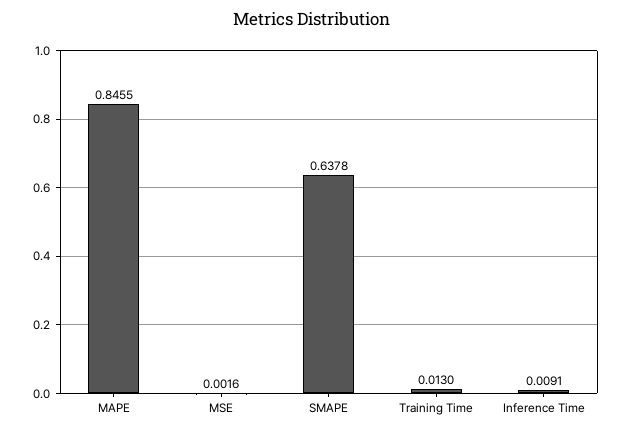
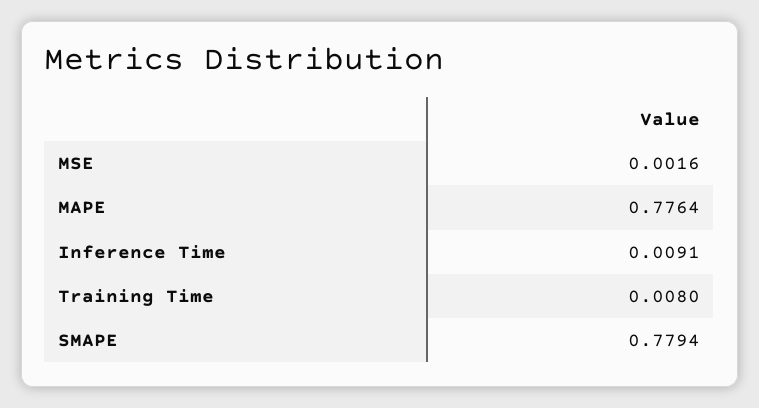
MAPE: 0.8455 -> 0.7764
SMAPE: 0.6378 -> 0.7794
Training Time: 0.013 -> 0.008

